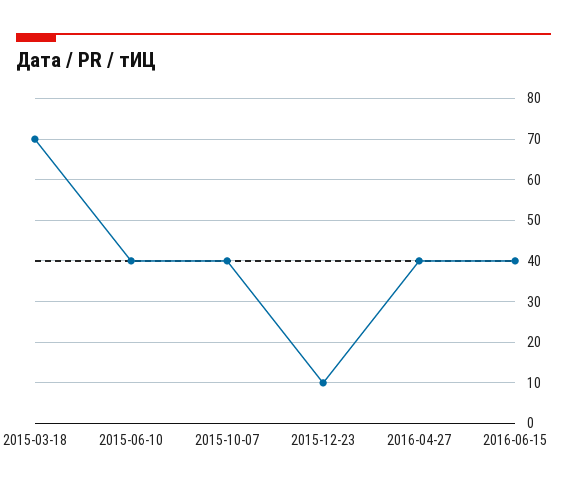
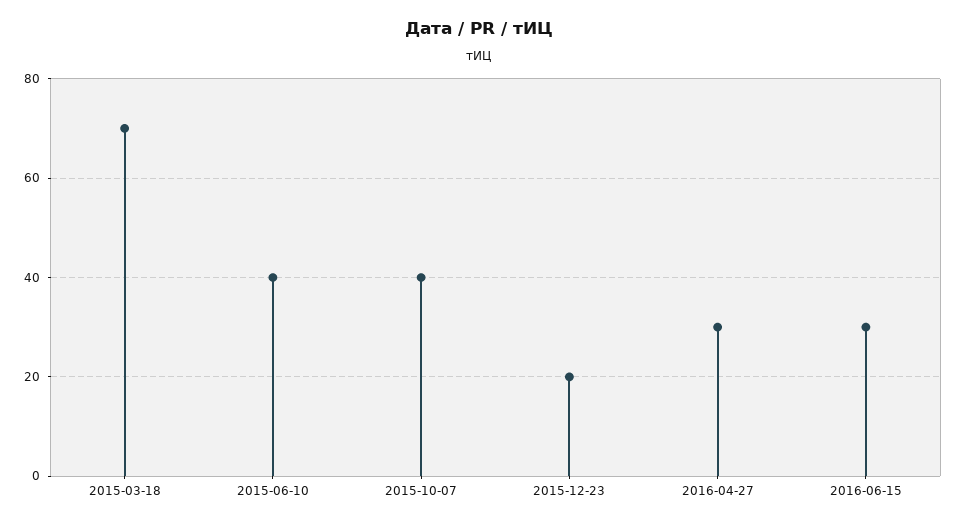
2015-12-23: 10 -> 20
2016-04-27: 40 -> 30
2016-06-15: 40 -> 30

